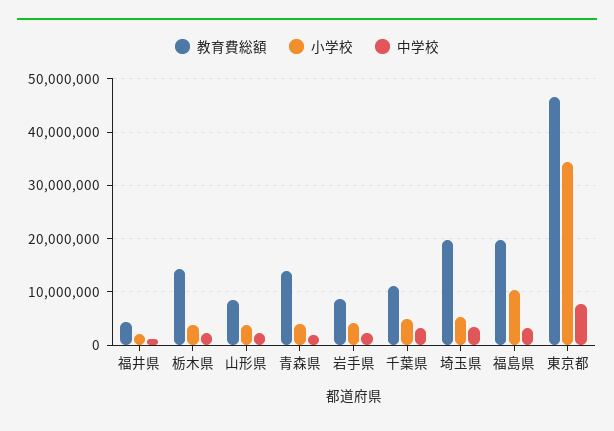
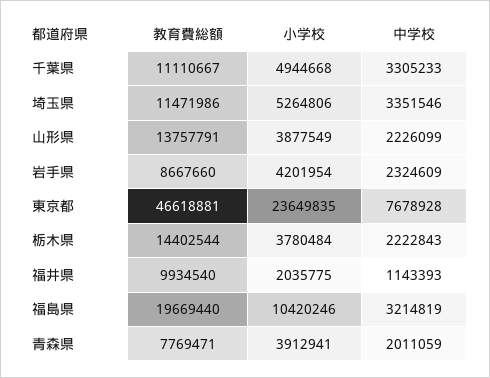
教育費総額, 福井県: 4000000 -> 9934540
教育費総額, 山形県: 8000000 -> 13757791
教育費総額, 青森県: 14000000 -> 7769471
教育費総額, 埼玉県: 20000000 -> 11471986
小学校, 東京都: 34000000 -> 23649835

